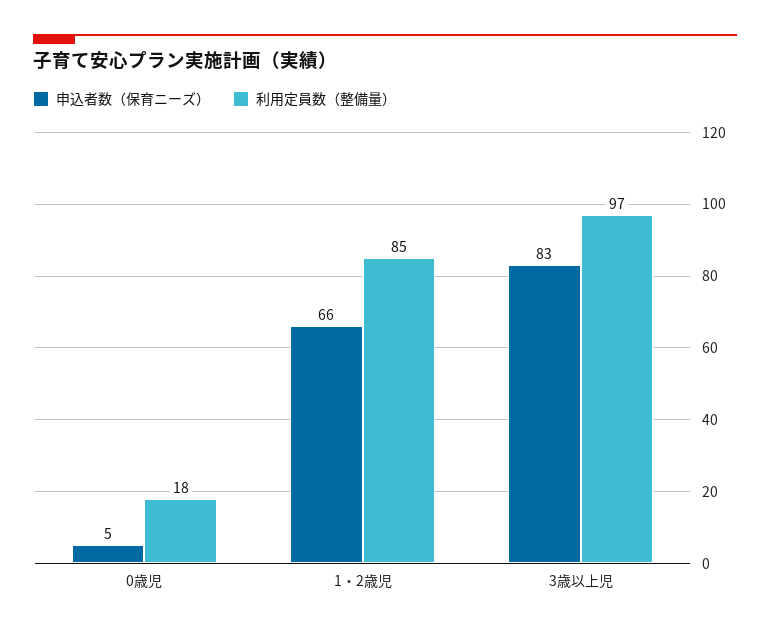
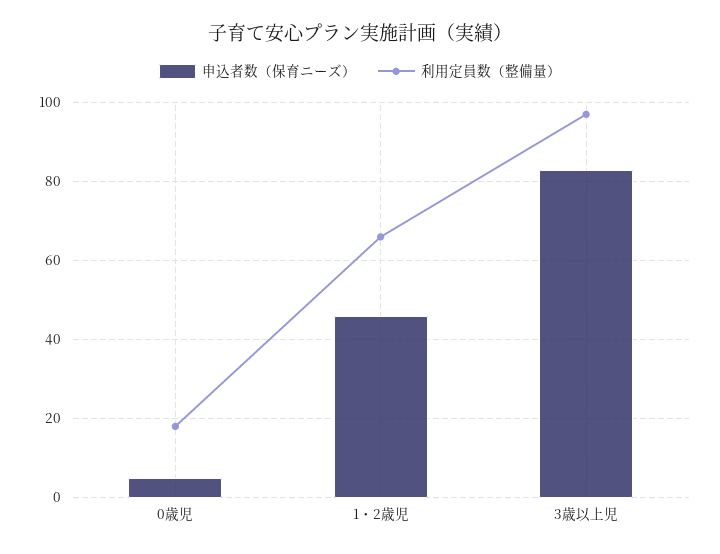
申込者数（保育ニーズ）, 1・2歳児: 66 -> 45
利用定員数（整備量）, 1・2歳児: 85 -> 65

